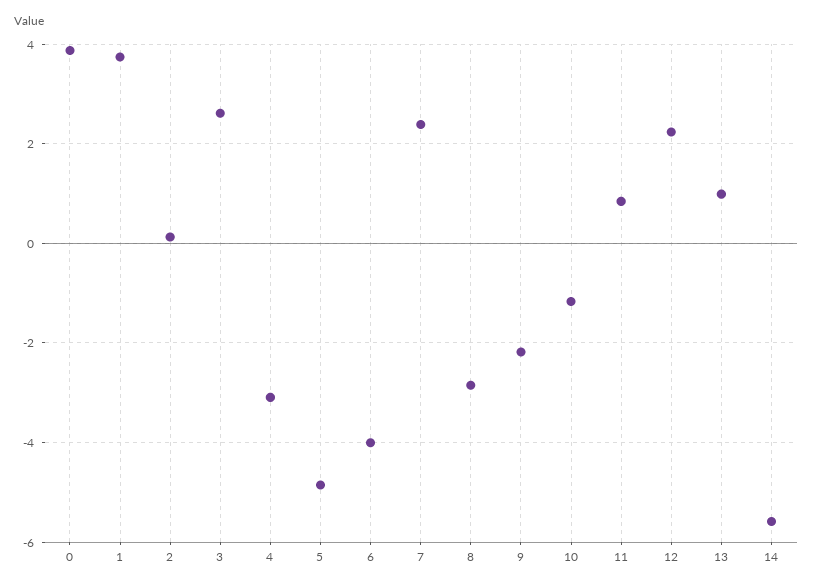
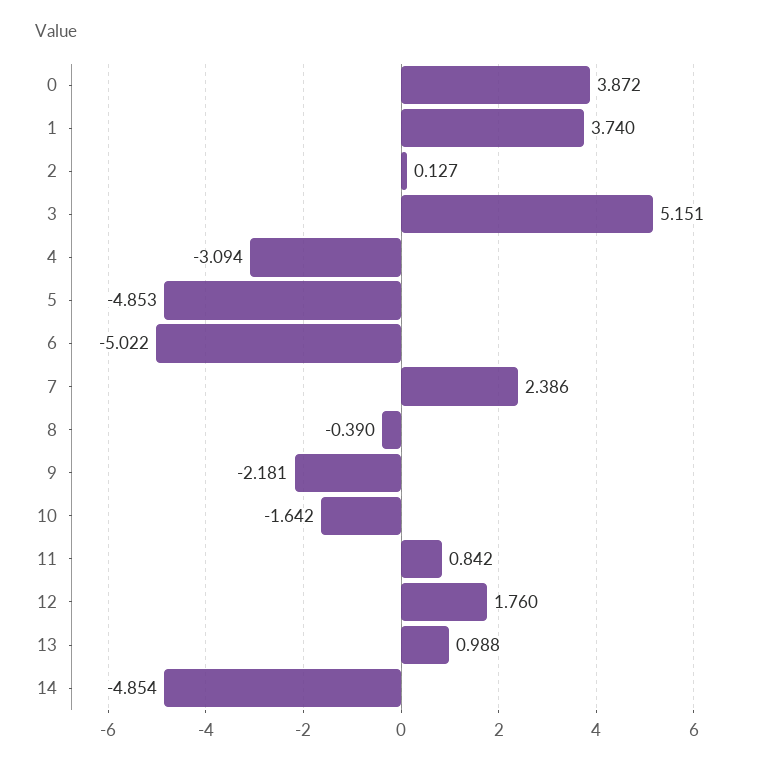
3: 2.6 -> 5.151
6: -4 -> -5.022
8: -2.8 -> -0.39
10: -1.2 -> -1.642
12: 2.2 -> 1.76
14: -5.6 -> -4.854

